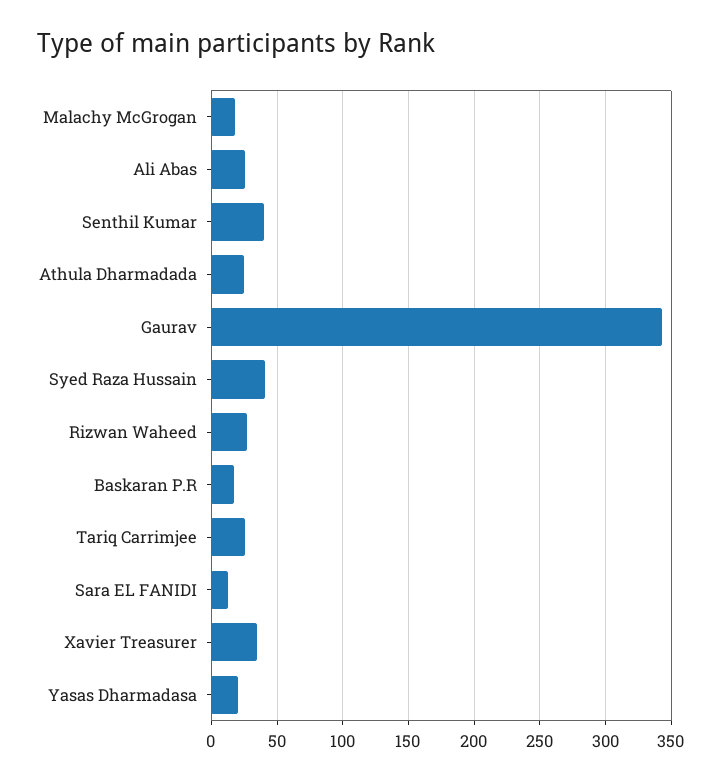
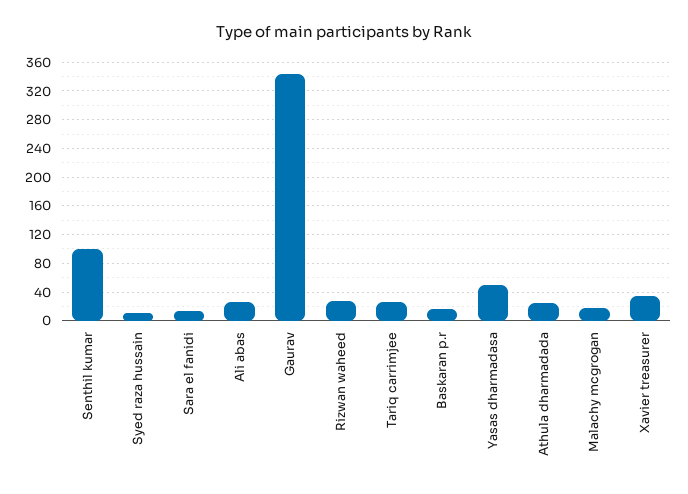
Senthil Kumar: 40 -> 100
Syed Raza Hussain: 40 -> 10
Yasas Dharmadasa: 20 -> 50

